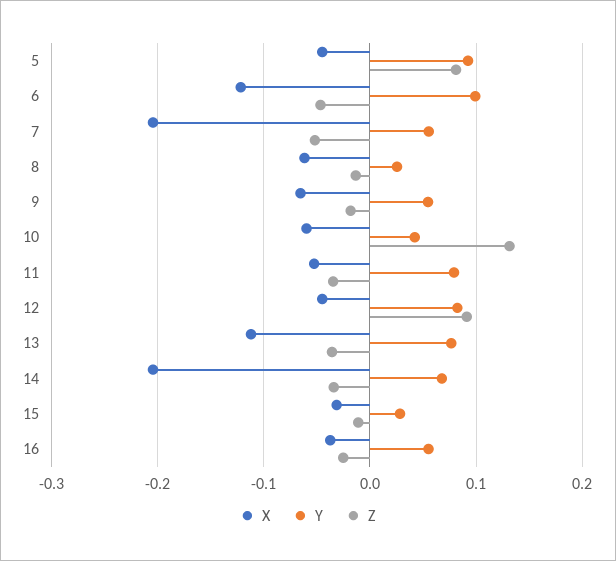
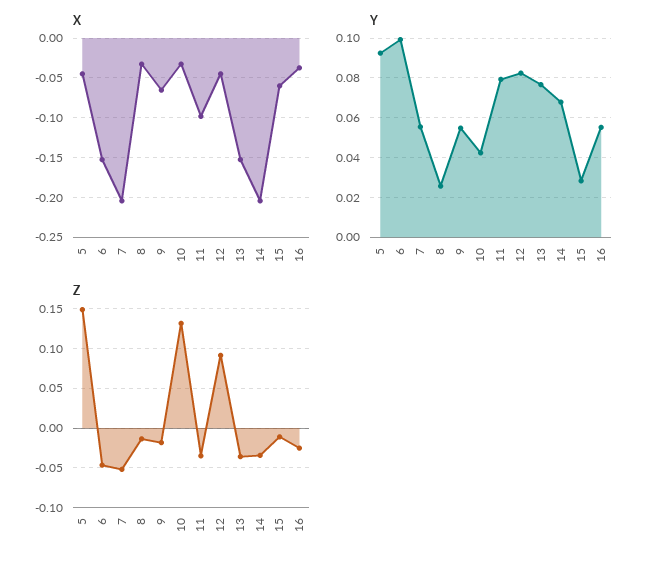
Z, 5: 0.08 -> 0.15
X, 6: -0.12 -> -0.15
X, 8: -0.06 -> -0.03
X, 10: -0.06 -> -0.03
X, 11: -0.05 -> -0.1
X, 13: -0.11 -> -0.15
X, 15: -0.03 -> -0.06

